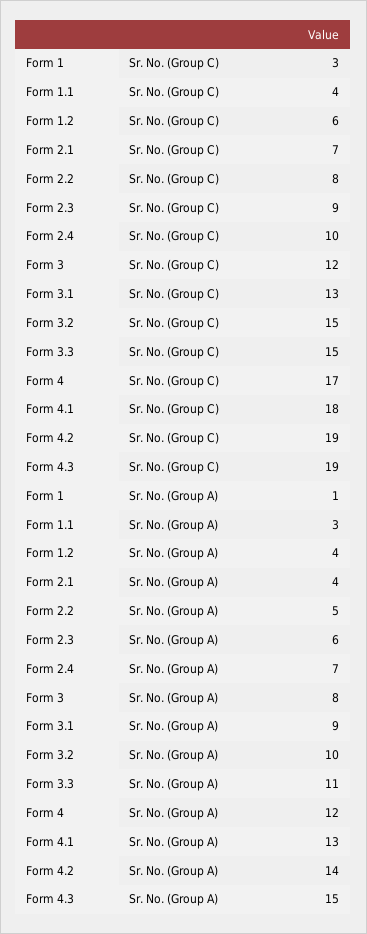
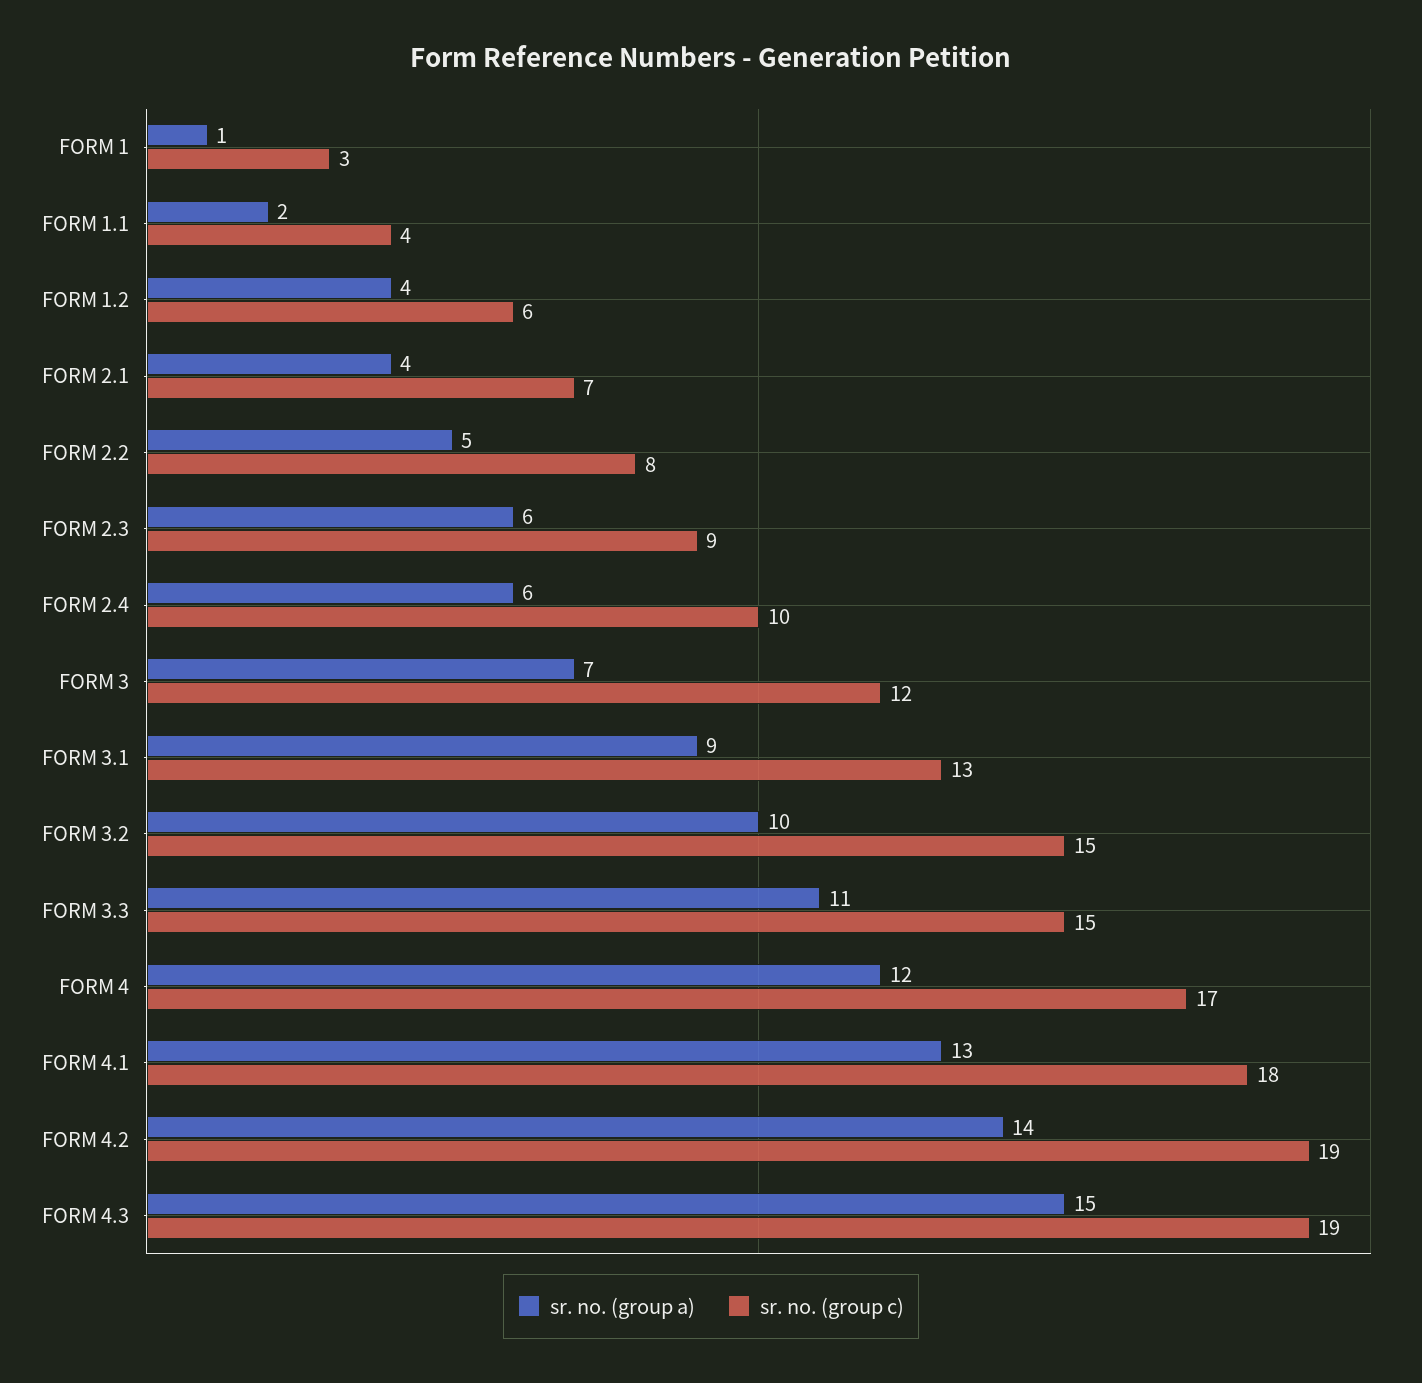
Sr. No. (Group A), Form 1.1: 3 -> 2
Sr. No. (Group A), Form 2.4: 7 -> 6
Sr. No. (Group A), Form 3: 8 -> 7

